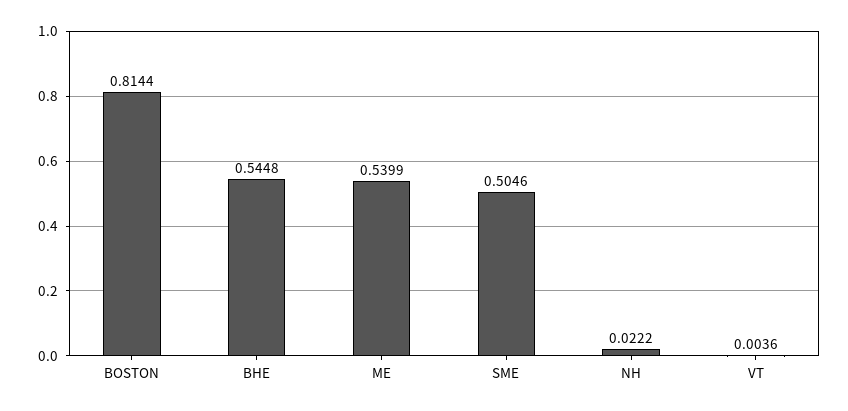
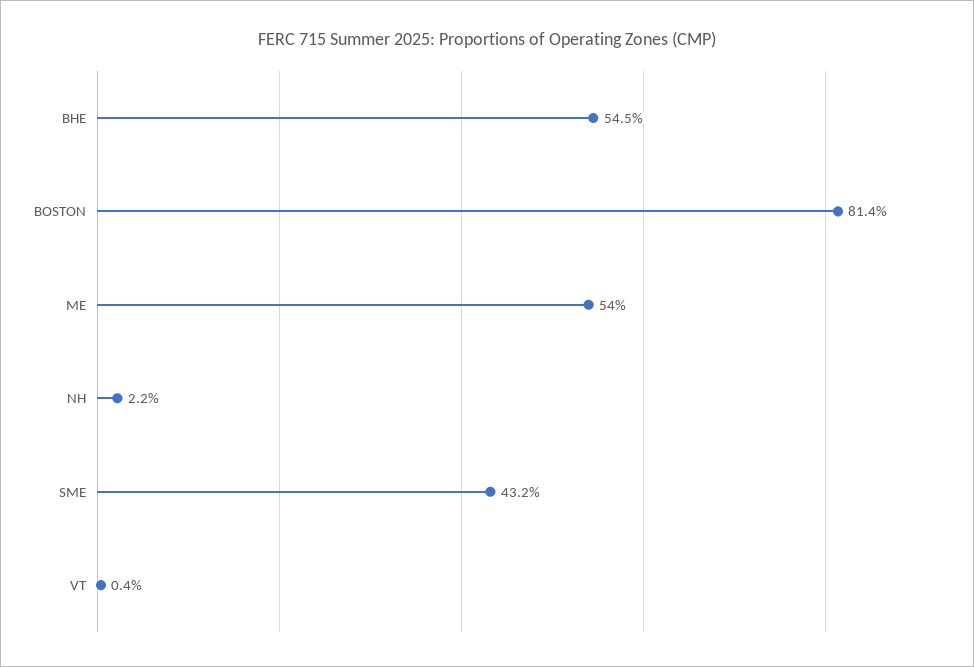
SME: 0.5046 -> 0.432

